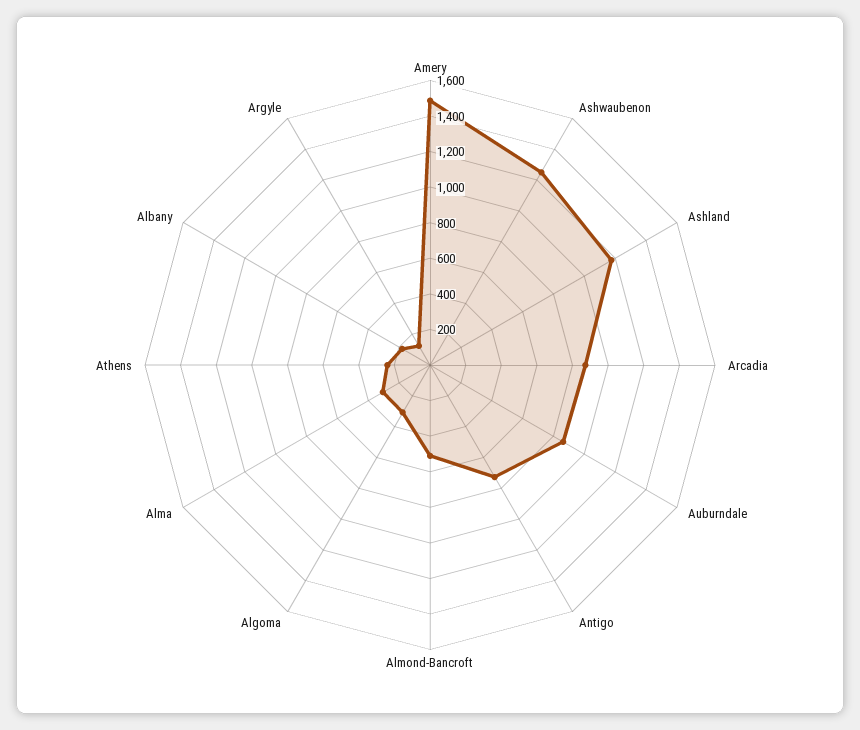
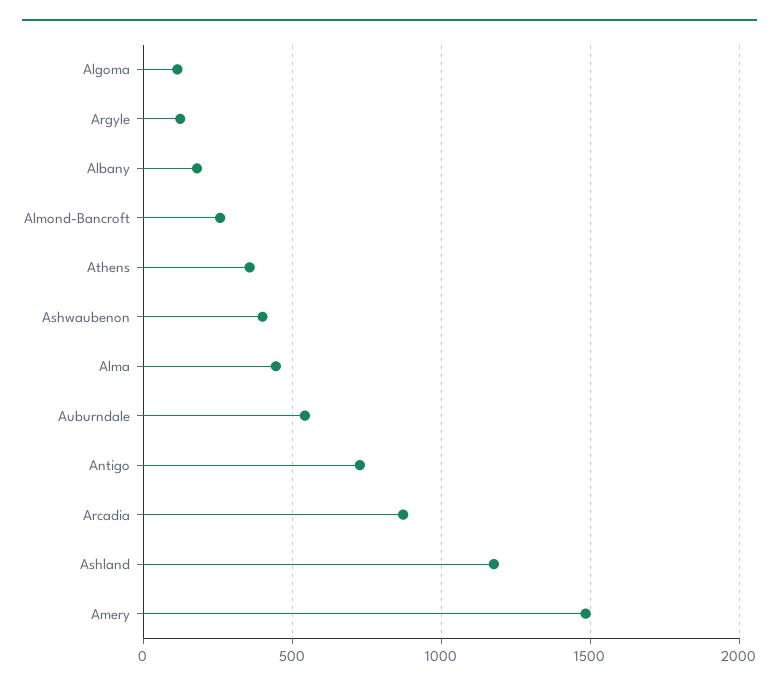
Ashwaubenon: 1250 -> 400
Auburndale: 850 -> 550
Almond-Bancroft: 500 -> 250
Algoma: 300 -> 100
Alma: 300 -> 450
Athens: 250 -> 350

